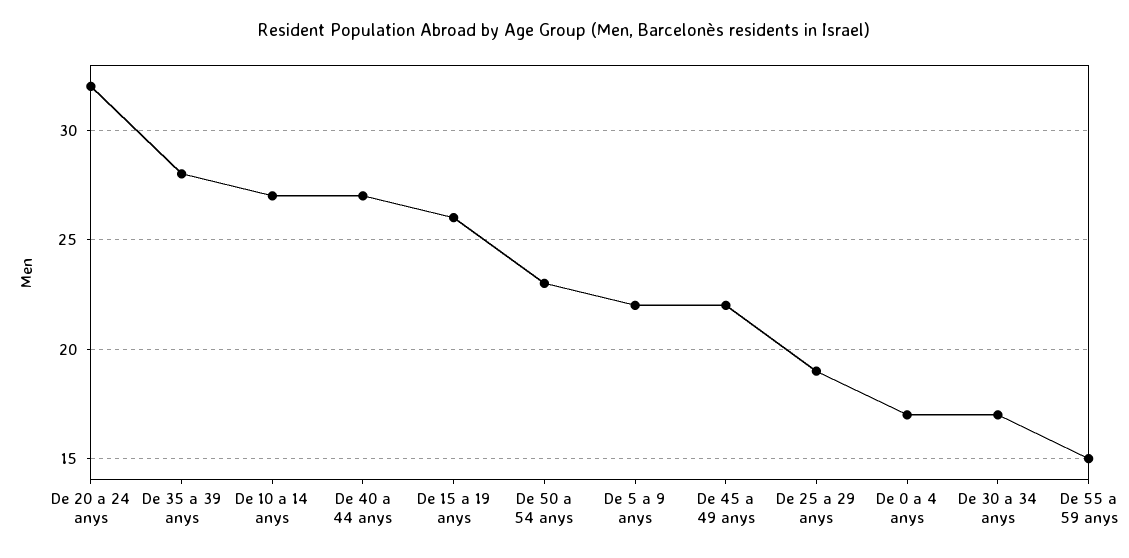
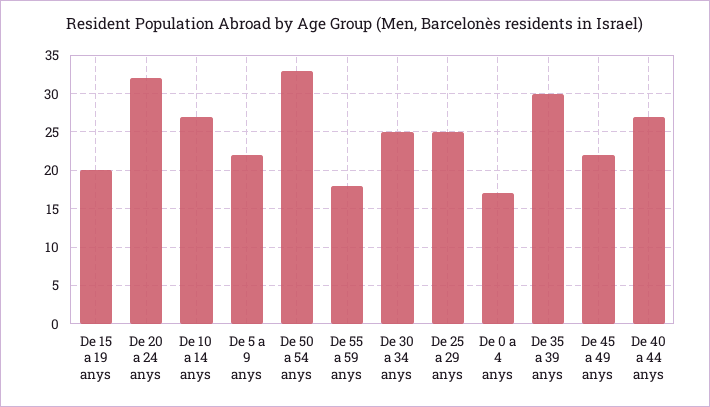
De 35 a 39 anys: 28 -> 30
De 15 a 19 anys: 26 -> 20
De 50 a 54 anys: 23 -> 33
De 25 a 29 anys: 19 -> 25
De 30 a 34 anys: 17 -> 25
De 55 a 59 anys: 15 -> 18

